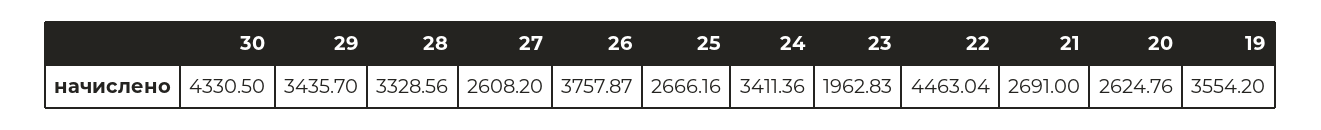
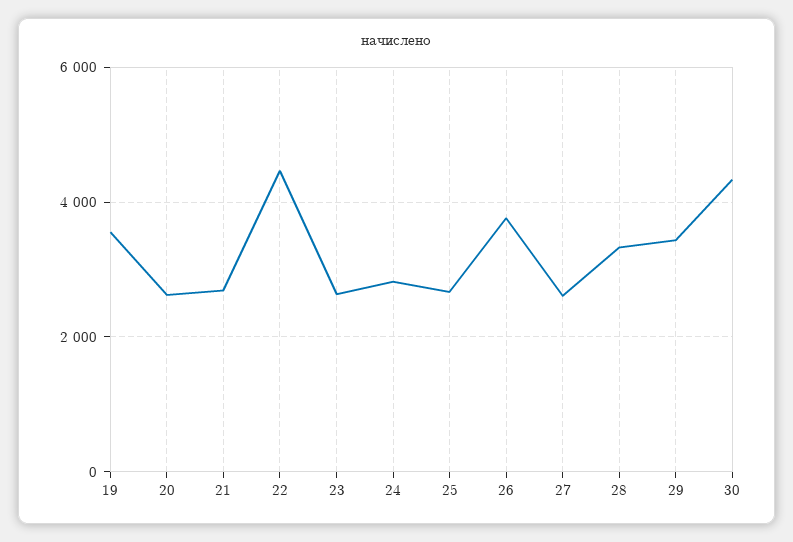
24: 3411.36 -> 2800
23: 1962.83 -> 2600

